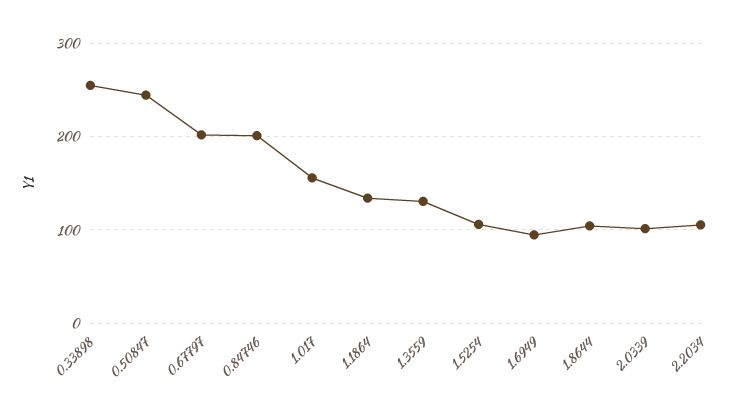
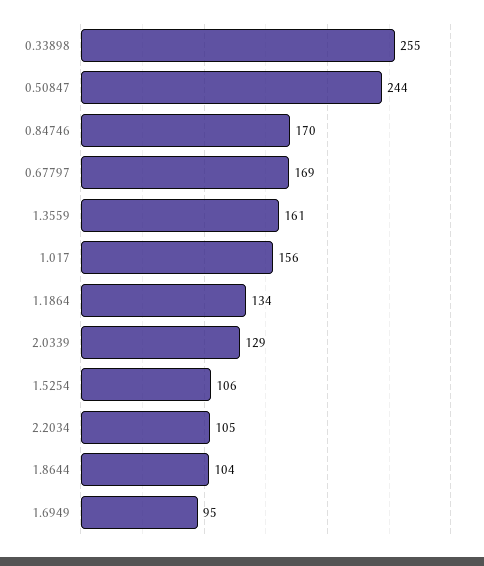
0.67797: 200 -> 169
0.84746: 200 -> 170
1.3559: 130 -> 161
2.0339: 100 -> 129

